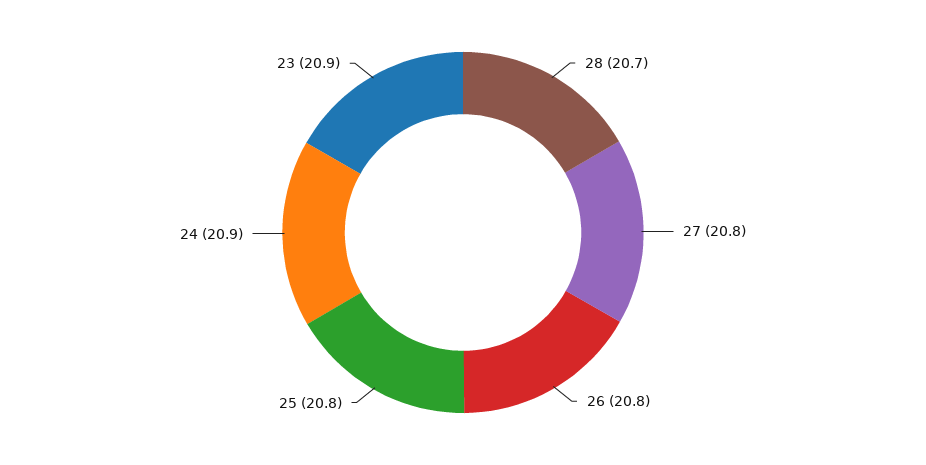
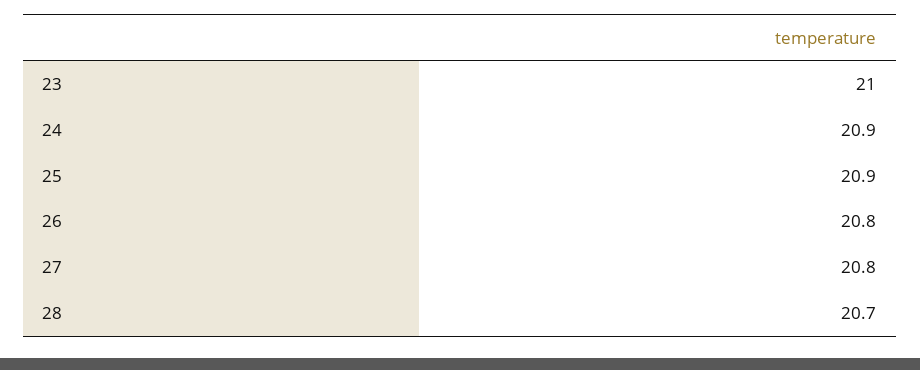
25: 20.8 -> 20.9
23: 20.9 -> 21

